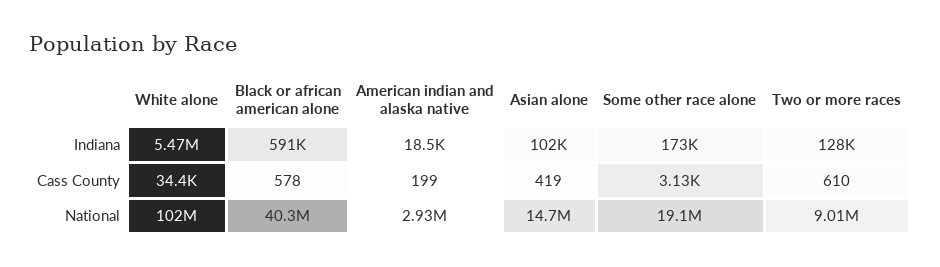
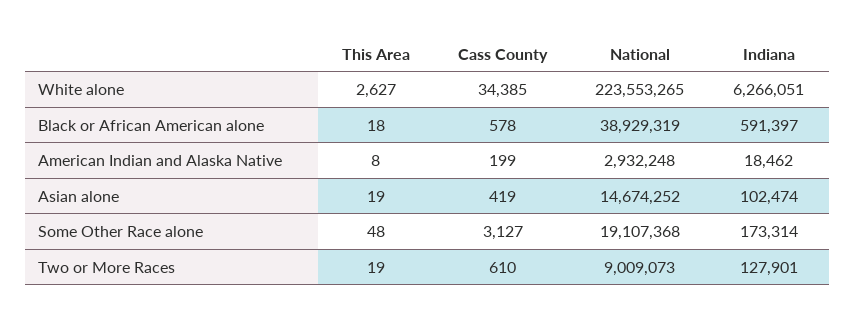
White alone, Indiana: 5470000 -> 6266051
White alone, National: 102000000 -> 223553265
Black or african american alone, National: 40300000 -> 38929319
White alone, This Area: none -> 2627
Black or african american alone, This Area: none -> 18
American indian and alaska native, This Area: none -> 8
Asian alone, This Area: none -> 19
Some other race alone, This Area: none -> 48
Two or more races, This Area: none -> 19

